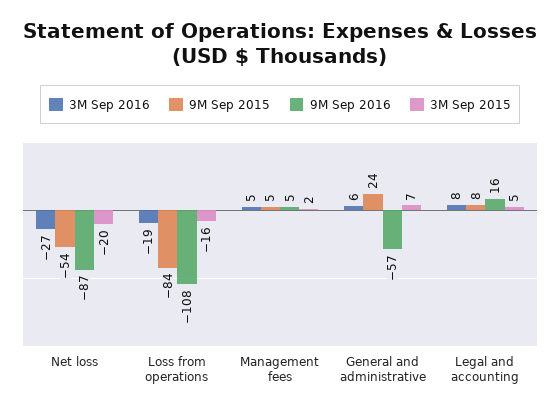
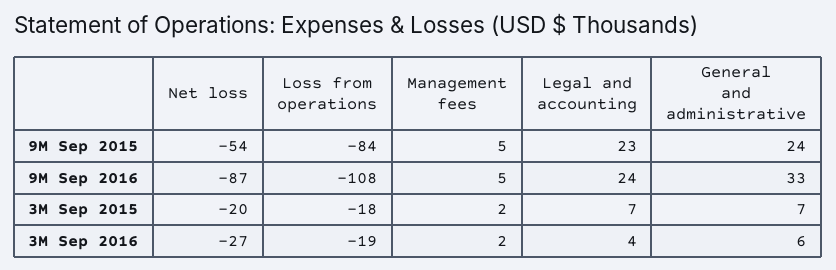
3M Sep 2015, Loss from operations: -16 -> -18
3M Sep 2016, Management fees: 5 -> 2
9M Sep 2016, General and administrative: -57 -> 33
3M Sep 2016, Legal and accounting: 8 -> 4
9M Sep 2015, Legal and accounting: 8 -> 23
9M Sep 2016, Legal and accounting: 16 -> 24
3M Sep 2015, Legal and accounting: 5 -> 7

